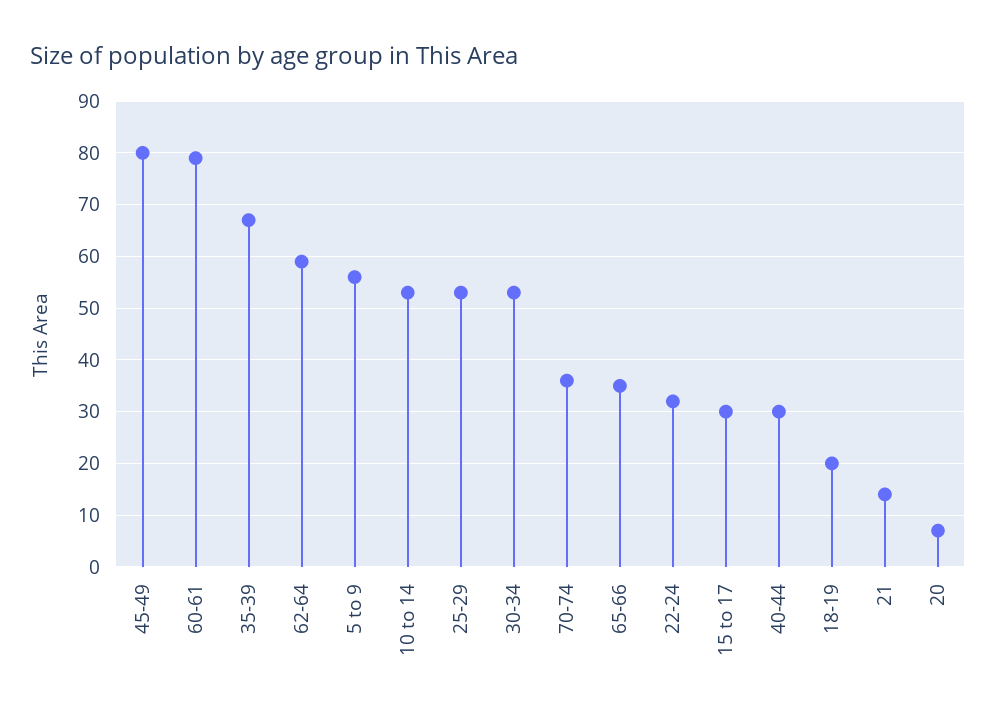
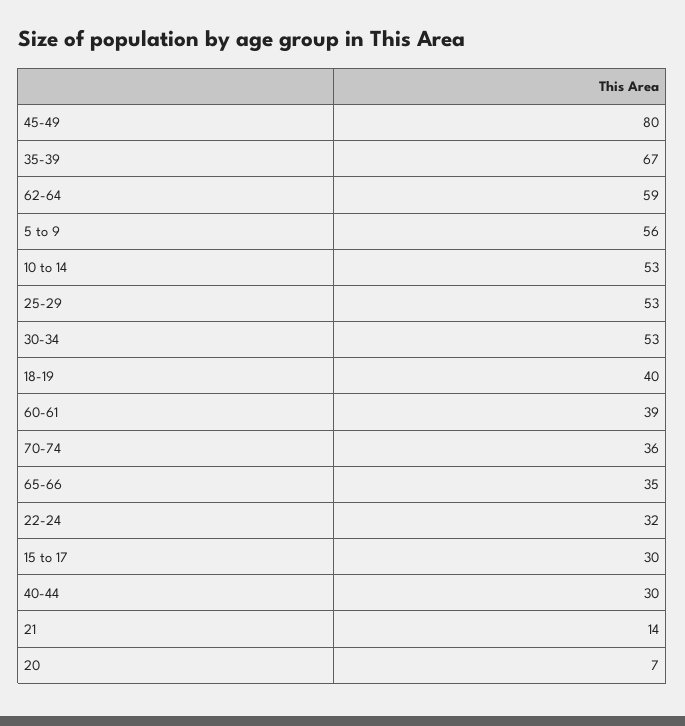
60-61: 80 -> 39
18-19: 20 -> 40

